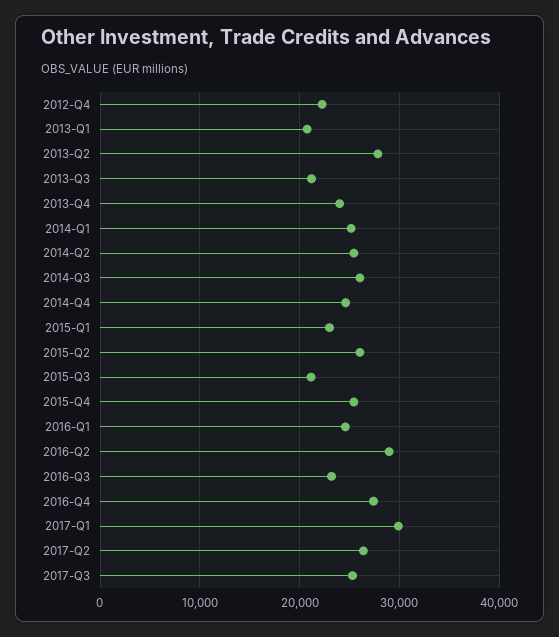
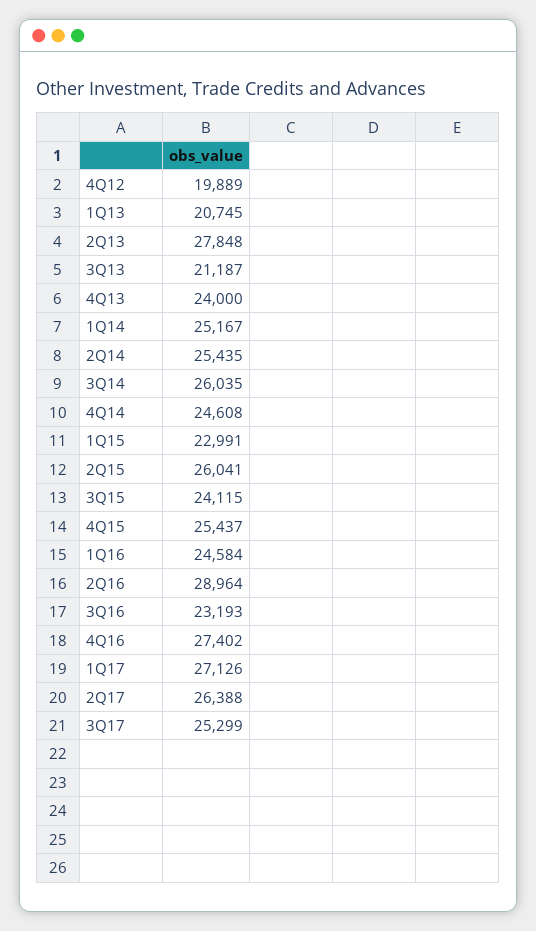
2012-Q4: 22000 -> 19889
2015-Q3: 21000 -> 24115
2017-Q1: 30000 -> 27126

